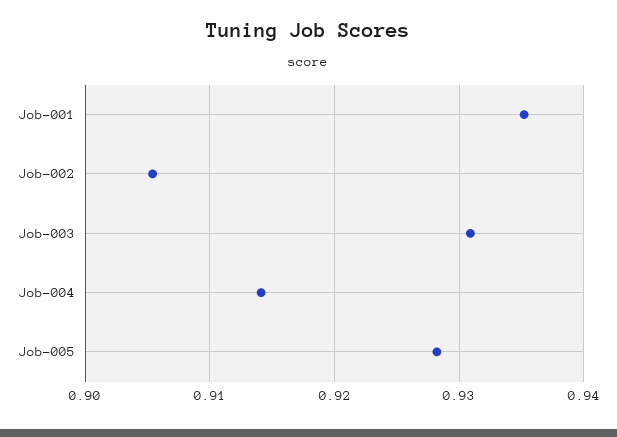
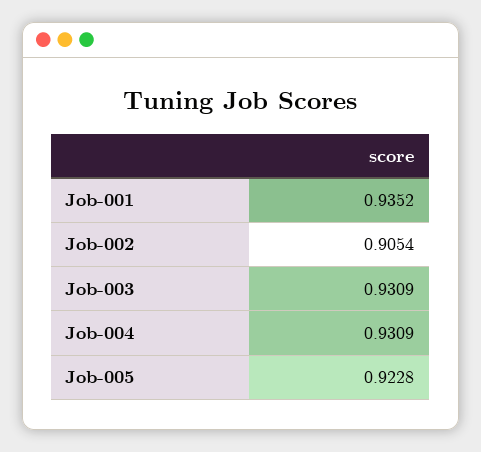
Job-004: 0.914 -> 0.9309
Job-005: 0.928 -> 0.9228

